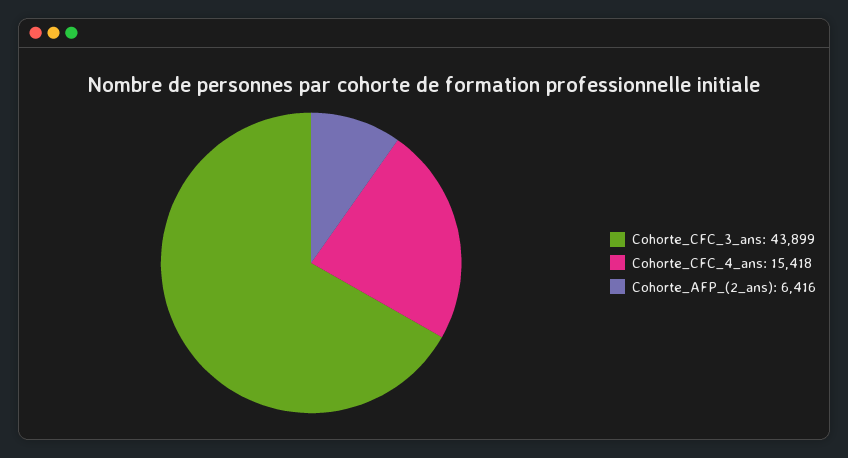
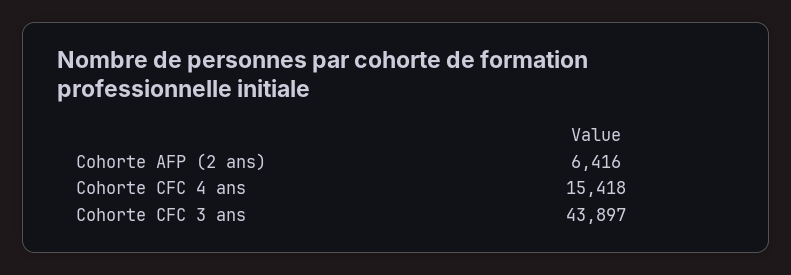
Cohorte_CFC_3_ans: 43899 -> 43897

